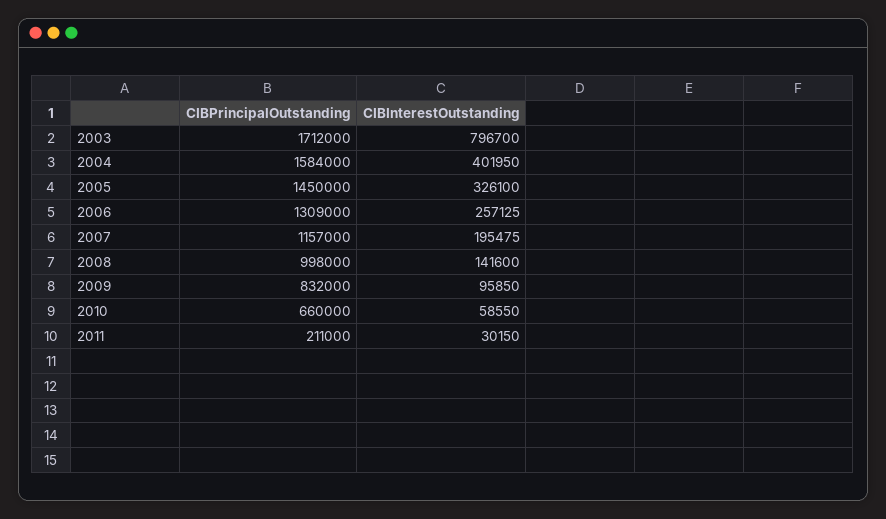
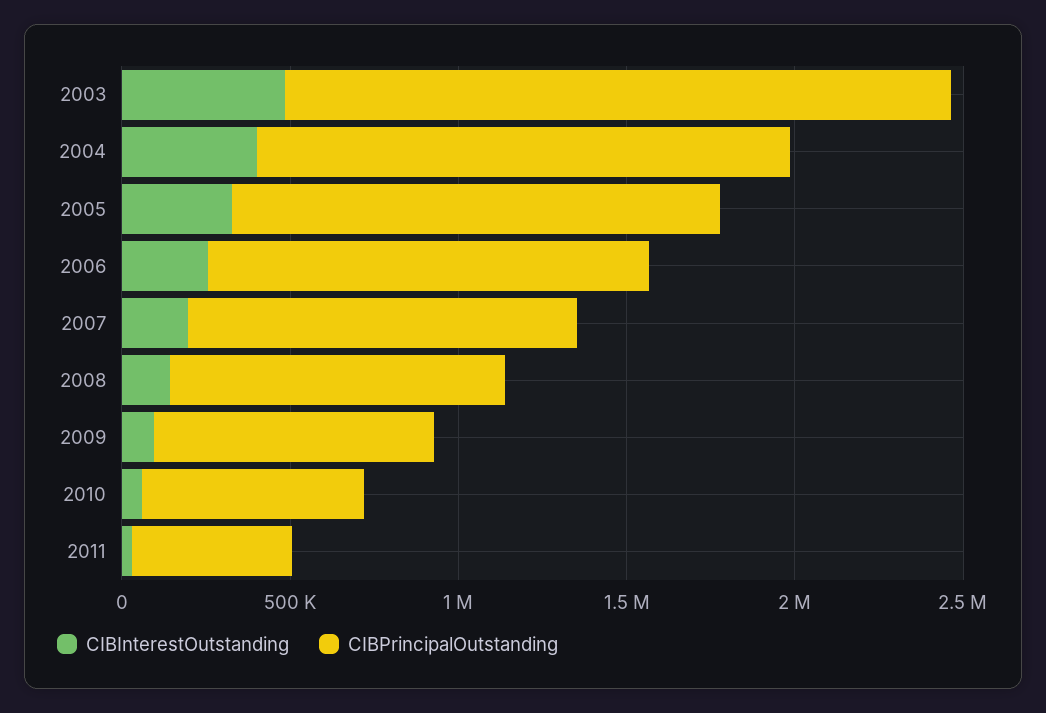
CIBPrincipalOutstanding, 2003: 1712000 -> 2000000
CIBInterestOutstanding, 2003: 796700 -> 500000
CIBPrincipalOutstanding, 2011: 211000 -> 500000

